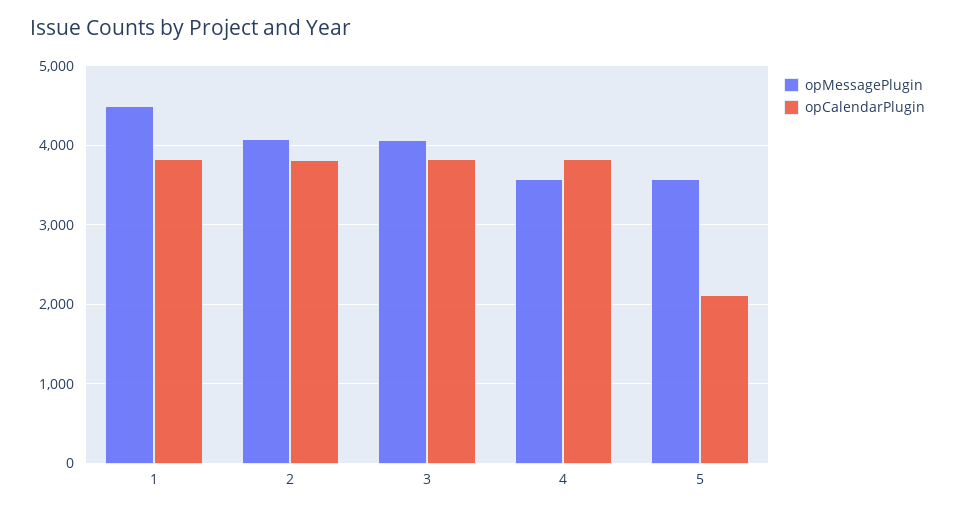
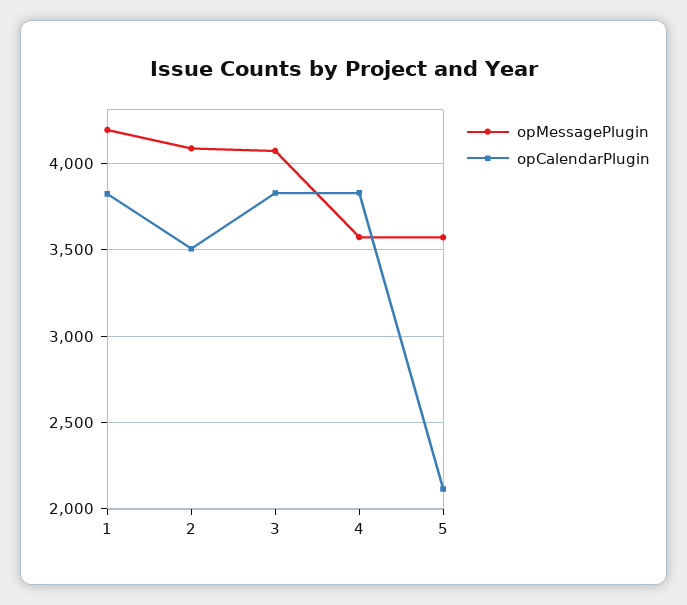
opMessagePlugin, 1: 4500 -> 4200
opCalendarPlugin, 2: 3800 -> 3500

